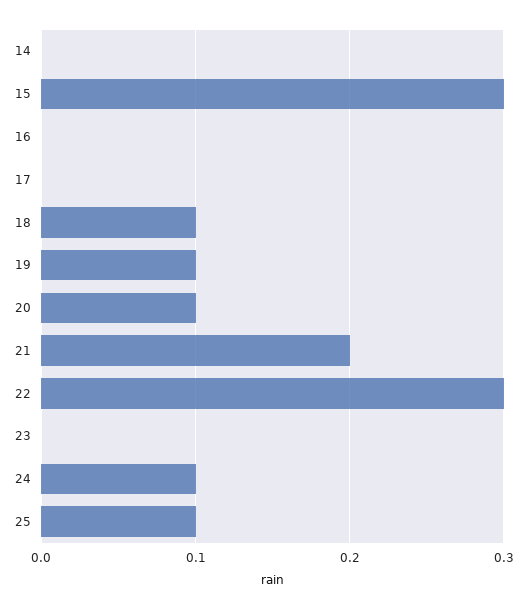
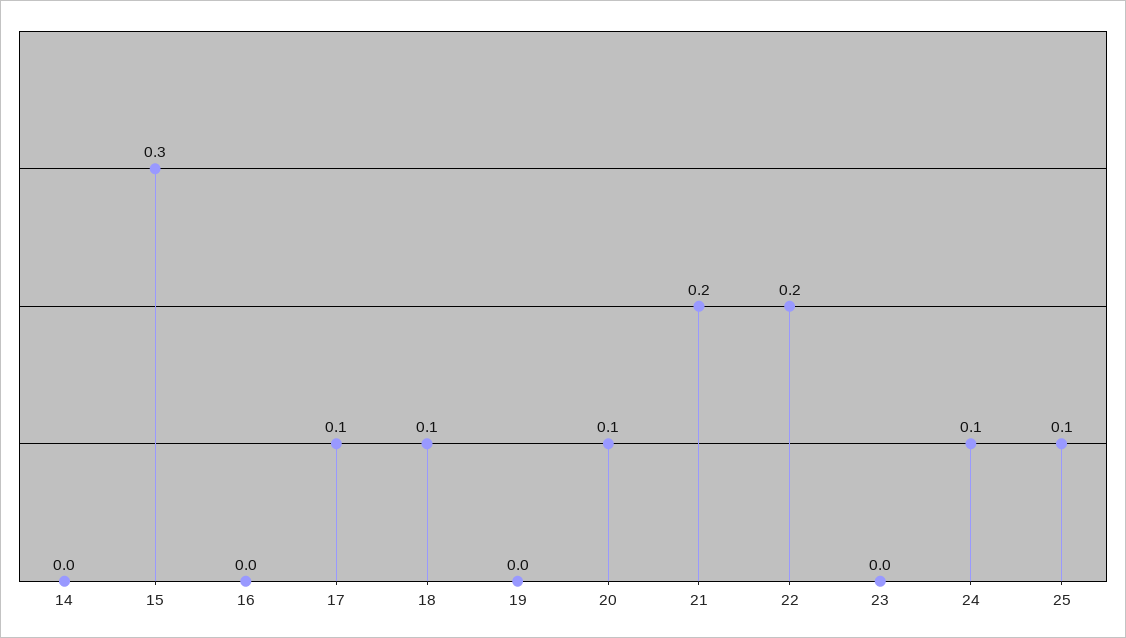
17: 0 -> 0.1
19: 0.1 -> 0
22: 0.3 -> 0.2

